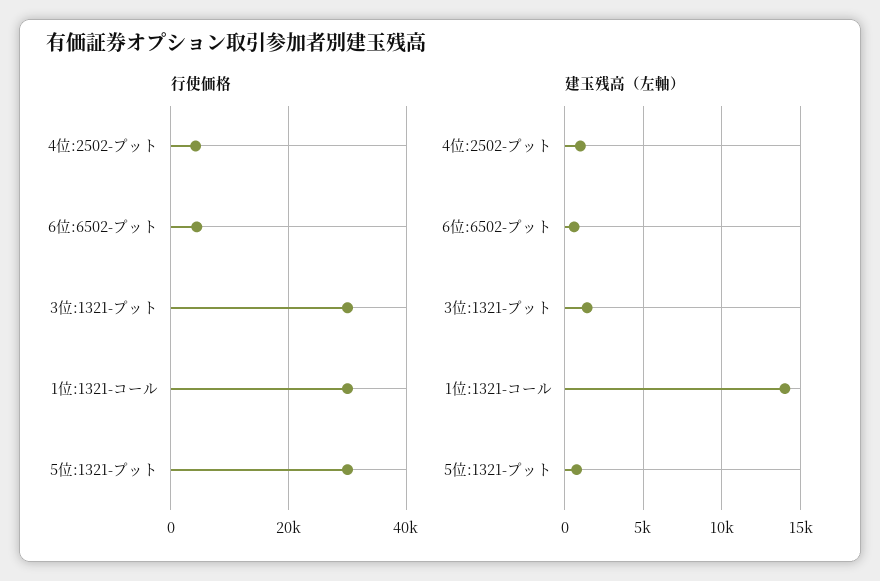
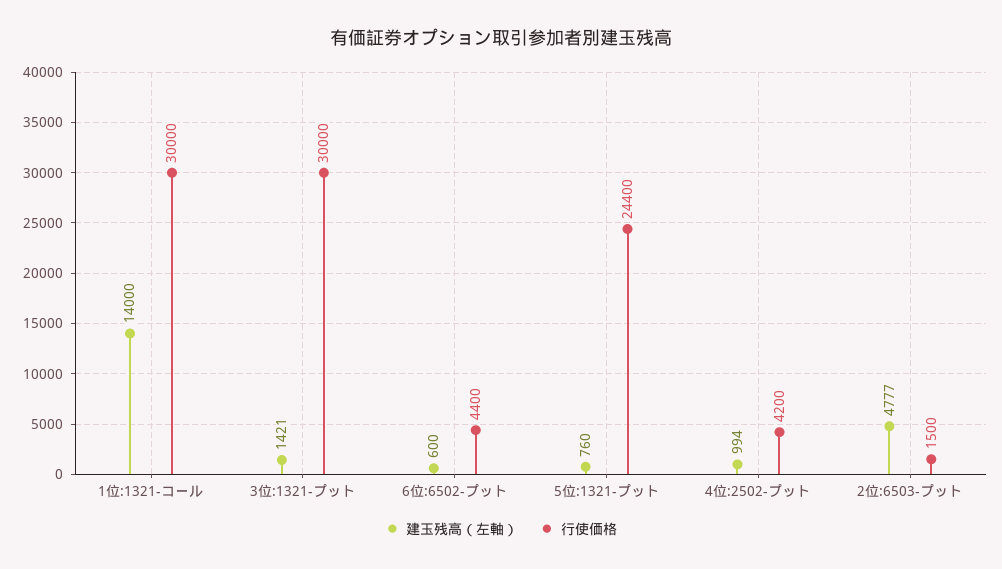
行使価格, 5位:1321-プット: 30000 -> 24400
建玉残高（左軸）, 2位:6503-プット: none -> 4777
行使価格, 2位:6503-プット: none -> 1500

